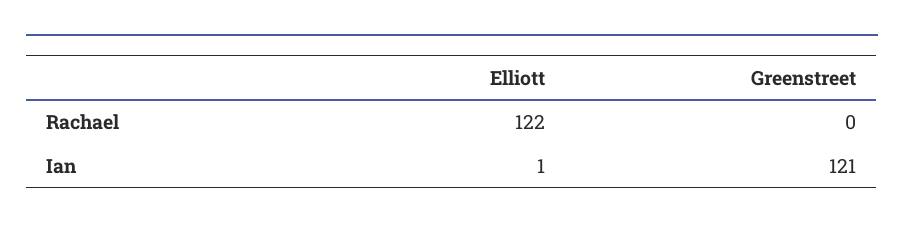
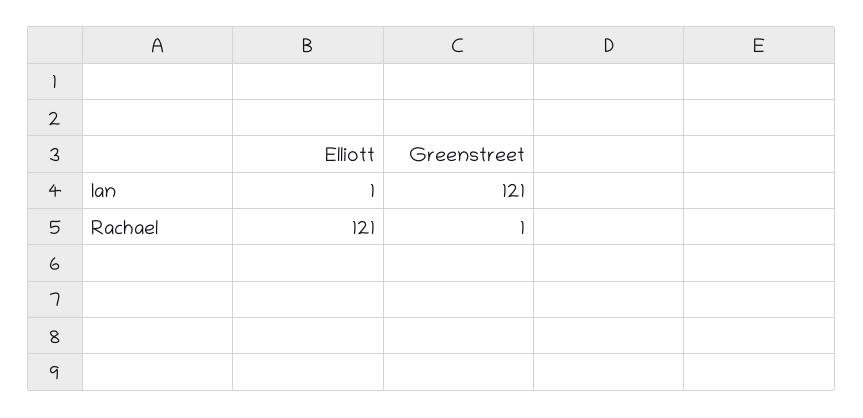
Elliott, Rachael: 122 -> 121
Greenstreet, Rachael: 0 -> 1

